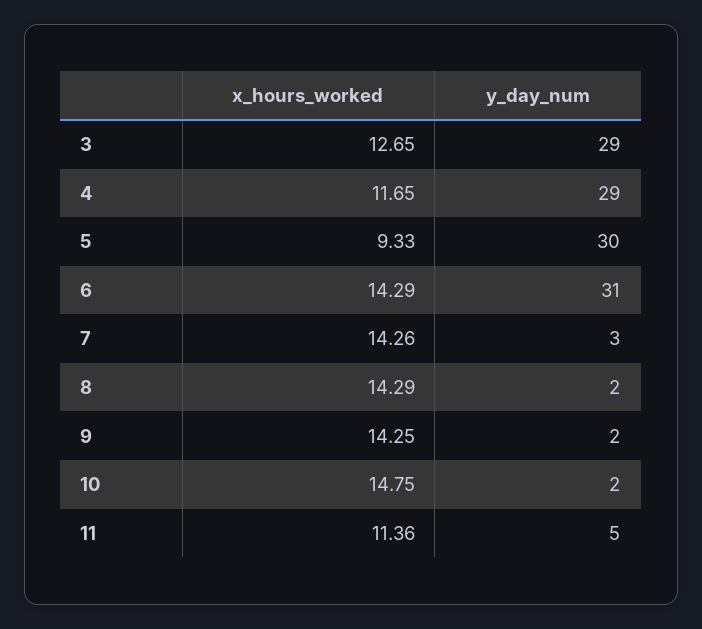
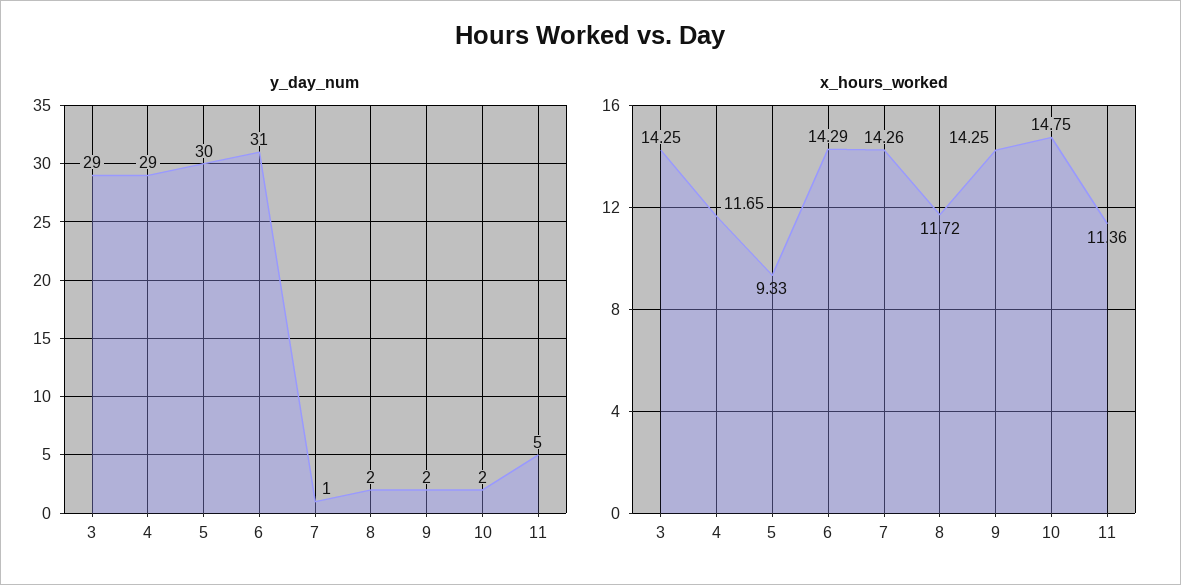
x_hours_worked, 3: 12.65 -> 14.25
y_day_num, 7: 3 -> 1
x_hours_worked, 8: 14.29 -> 11.72

